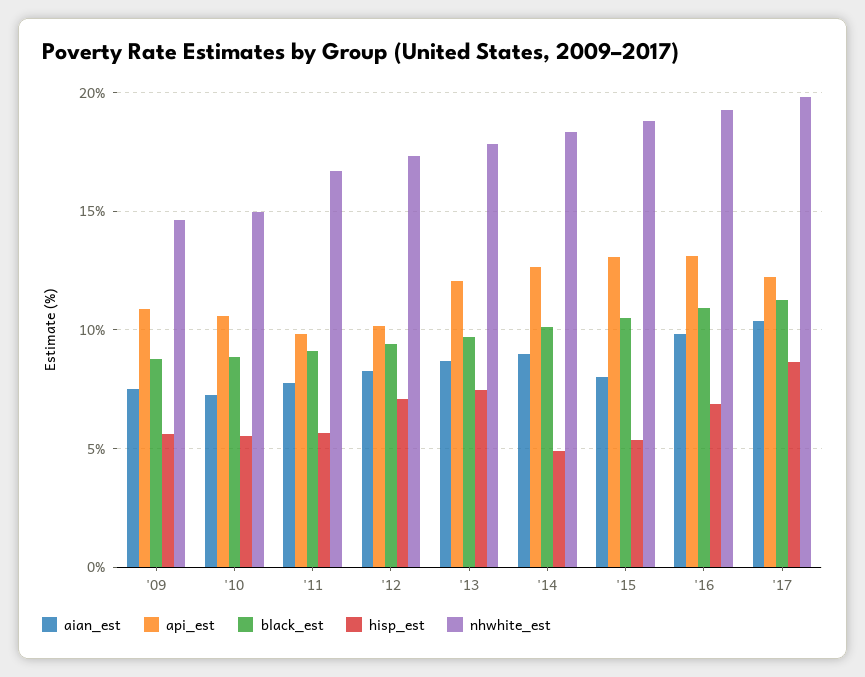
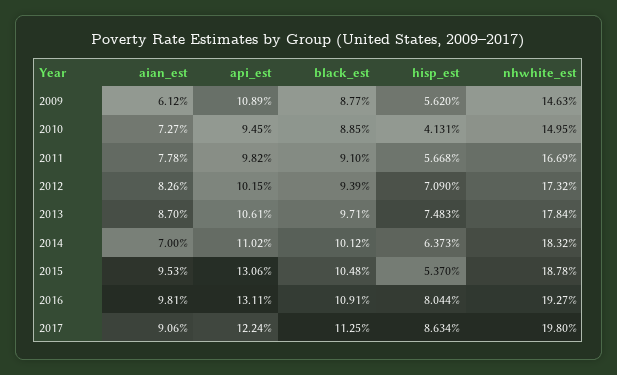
aian_est, '09: 7.5 -> 6.12
api_est, '10: 10.5 -> 9.45
hisp_est, '10: 5.5 -> 4.131
api_est, '13: 12 -> 10.61
aian_est, '14: 9 -> 7
api_est, '14: 12.5 -> 11.02
hisp_est, '14: 5 -> 6.373
aian_est, '15: 8 -> 9.53
hisp_est, '16: 7 -> 8.044
aian_est, '17: 10.5 -> 9.06

